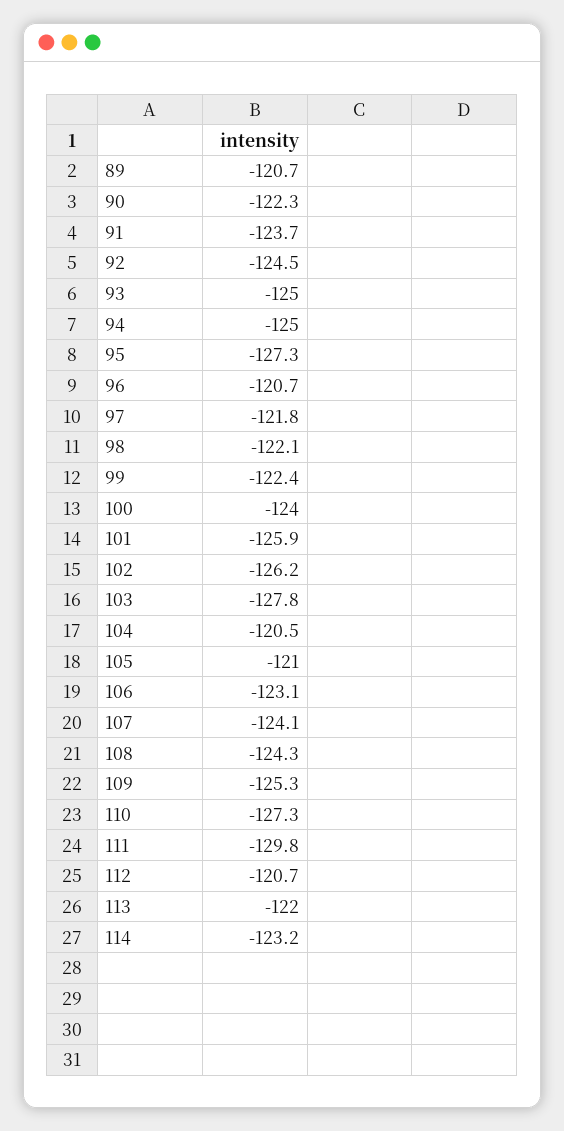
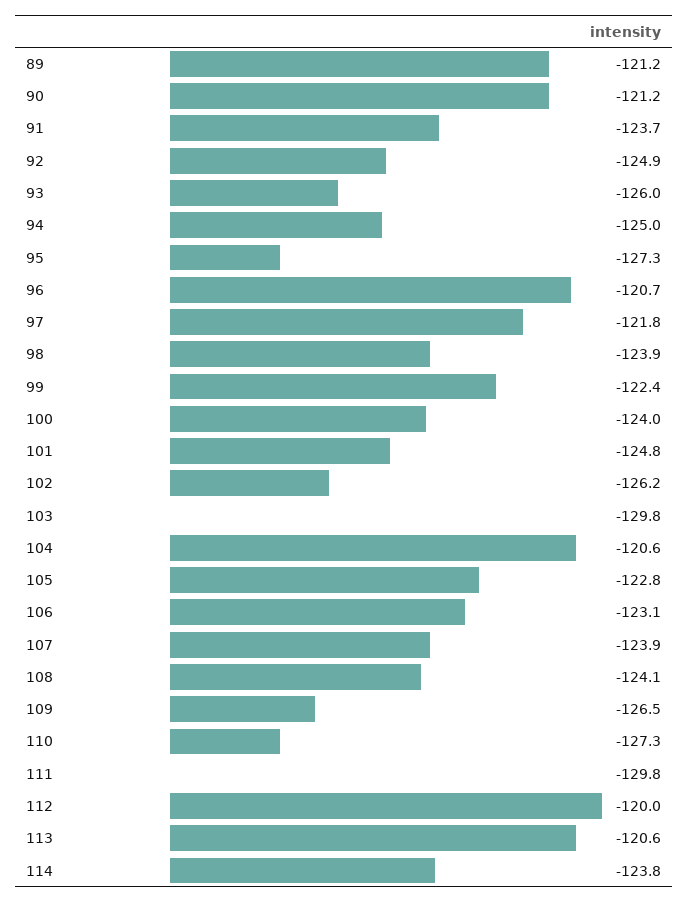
89: -120.7 -> -121.2
90: -122.3 -> -121.2
92: -124.5 -> -124.9
93: -125 -> -126
98: -122.1 -> -123.9
101: -125.9 -> -124.8
103: -127.8 -> -129.8
104: -120.5 -> -120.6
105: -121 -> -122.8
107: -124.1 -> -123.9
108: -124.3 -> -124.1
109: -125.3 -> -126.5
112: -120.7 -> -120
113: -122 -> -120.6
114: -123.2 -> -123.8

